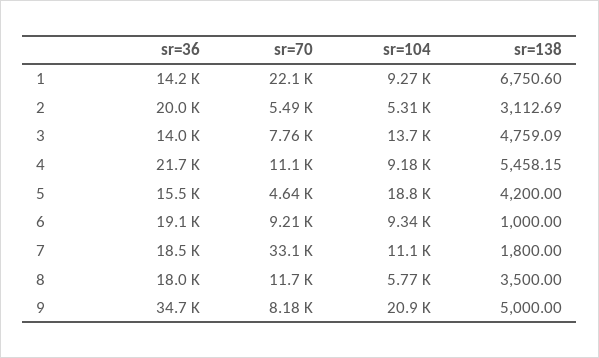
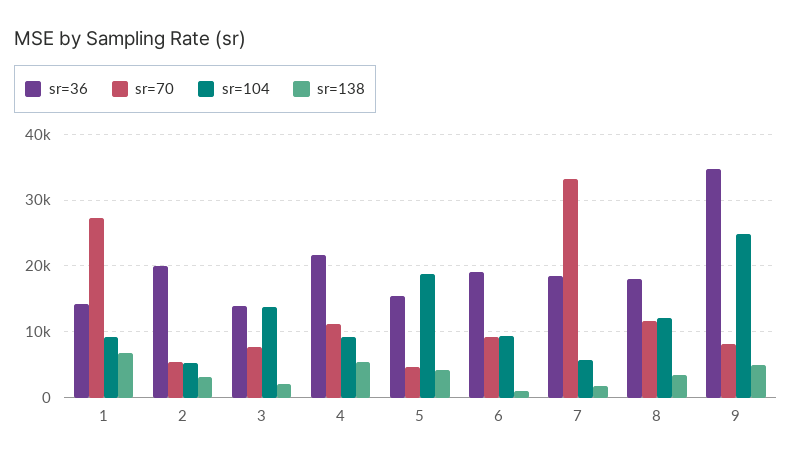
sr=70, 1: 22100 -> 27000
sr=138, 3: 4759.09 -> 2000
sr=104, 7: 11100 -> 6000
sr=104, 8: 5770 -> 12000
sr=104, 9: 20900 -> 25000

